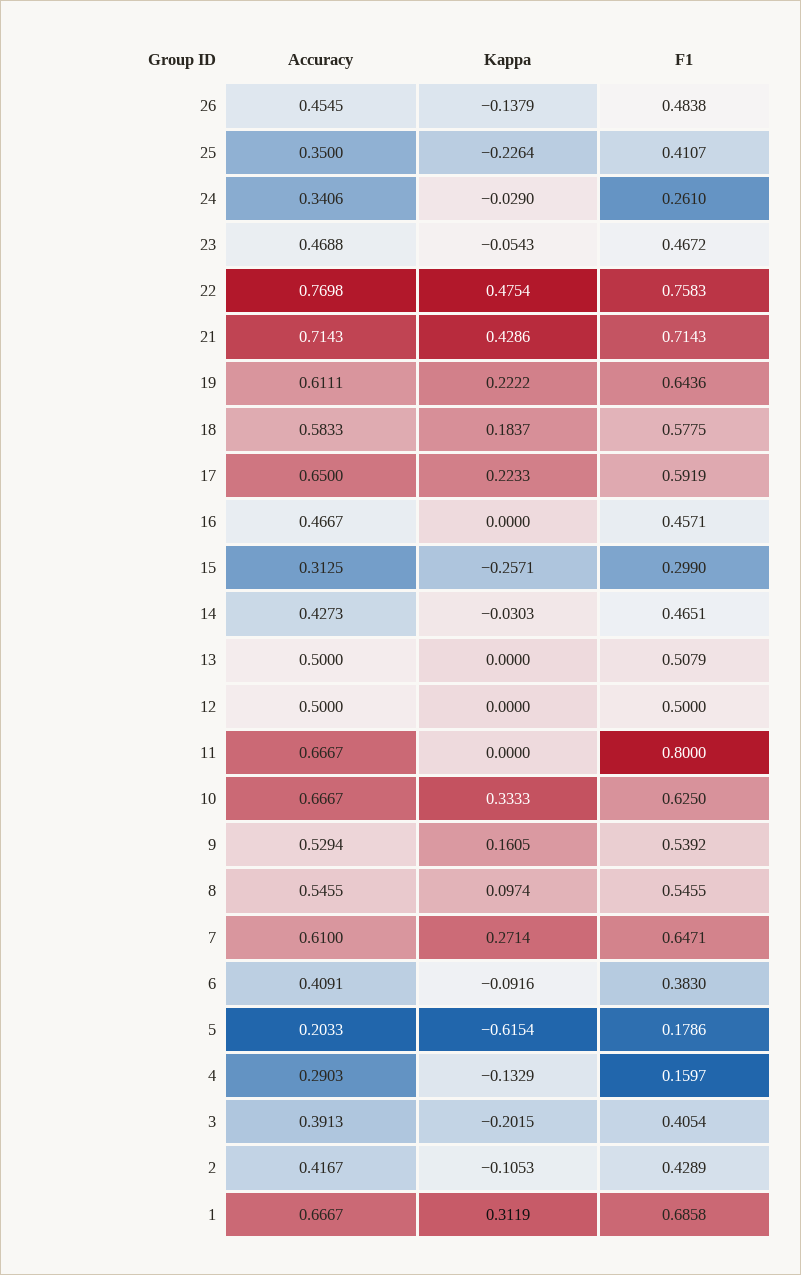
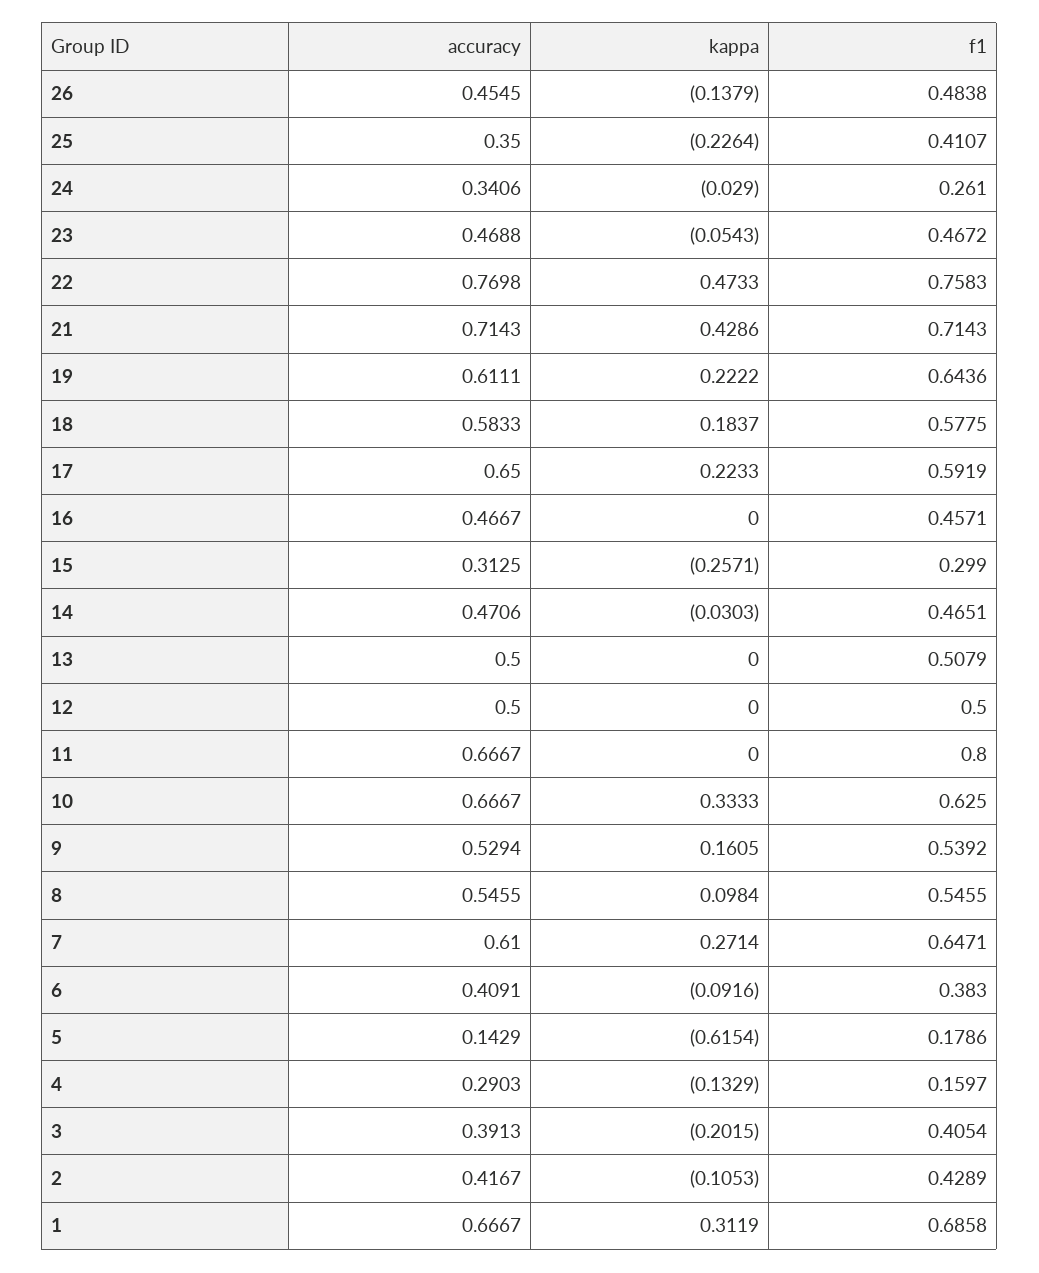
Kappa, 22: 0.4754 -> 0.4733
Accuracy, 14: 0.4273 -> 0.4706
Kappa, 8: 0.0974 -> 0.0984
Accuracy, 5: 0.2033 -> 0.1429

